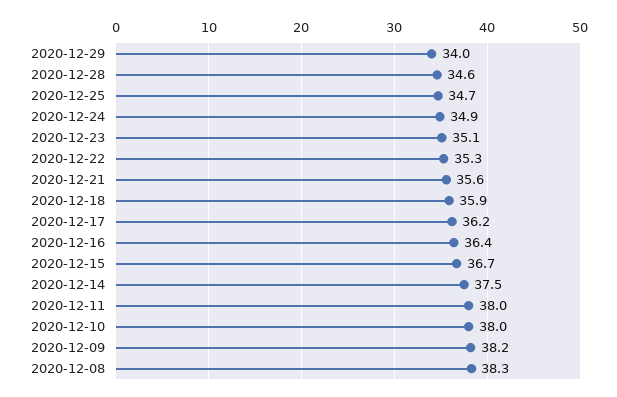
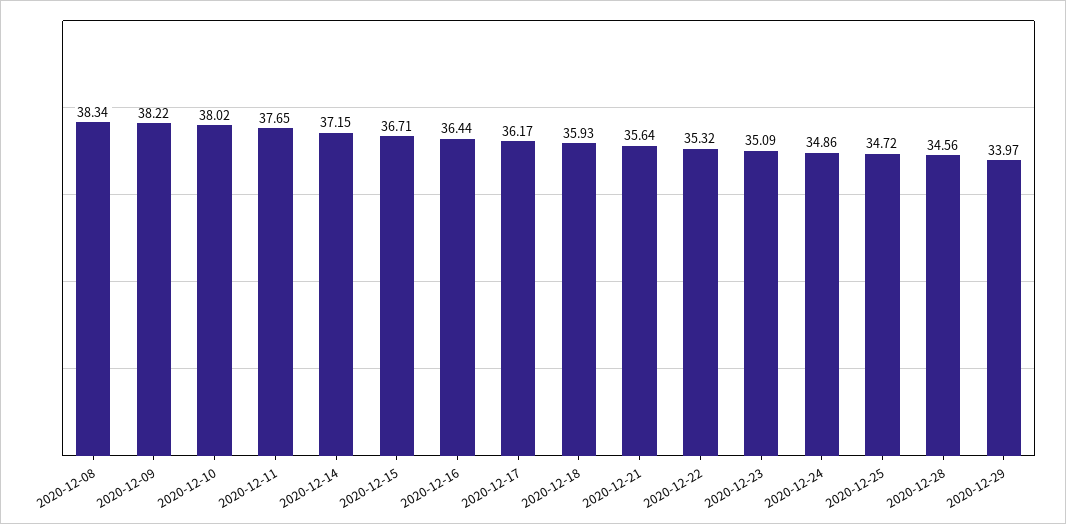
2020-12-14: 37.5 -> 37.15
2020-12-11: 38 -> 37.65

